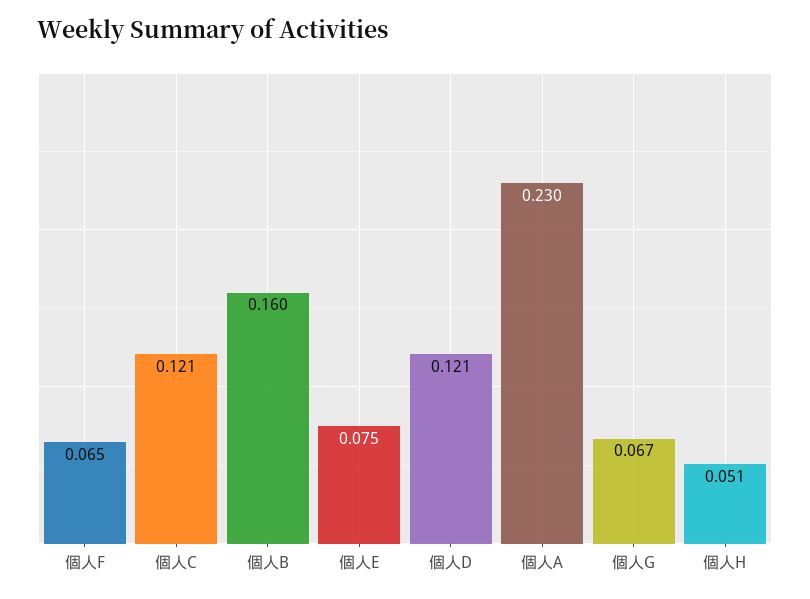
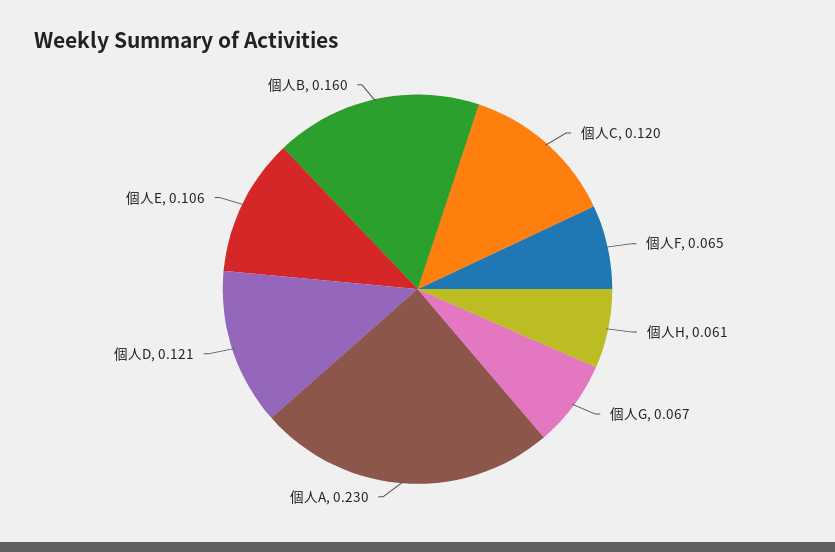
個人C: 0.121 -> 0.12
個人E: 0.075 -> 0.106
個人H: 0.051 -> 0.061

